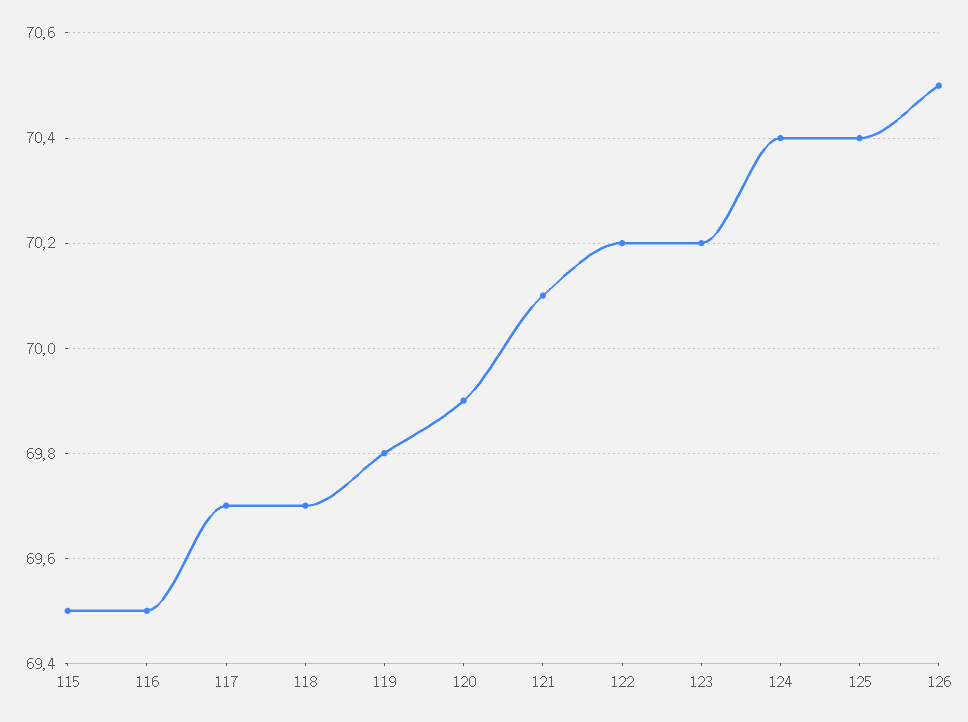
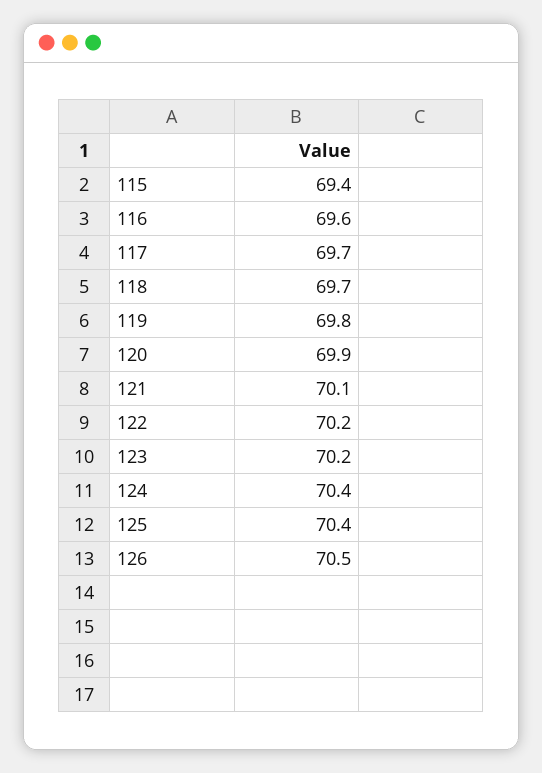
115: 69.5 -> 69.4
116: 69.5 -> 69.6

